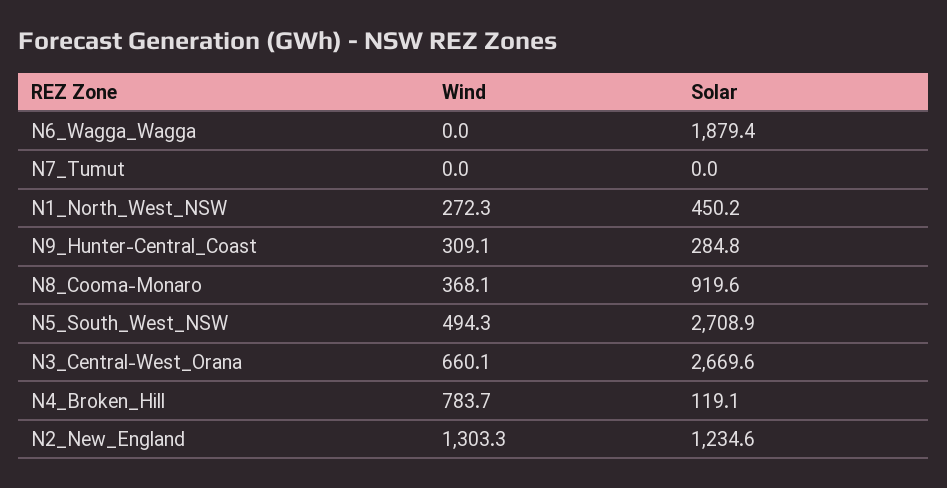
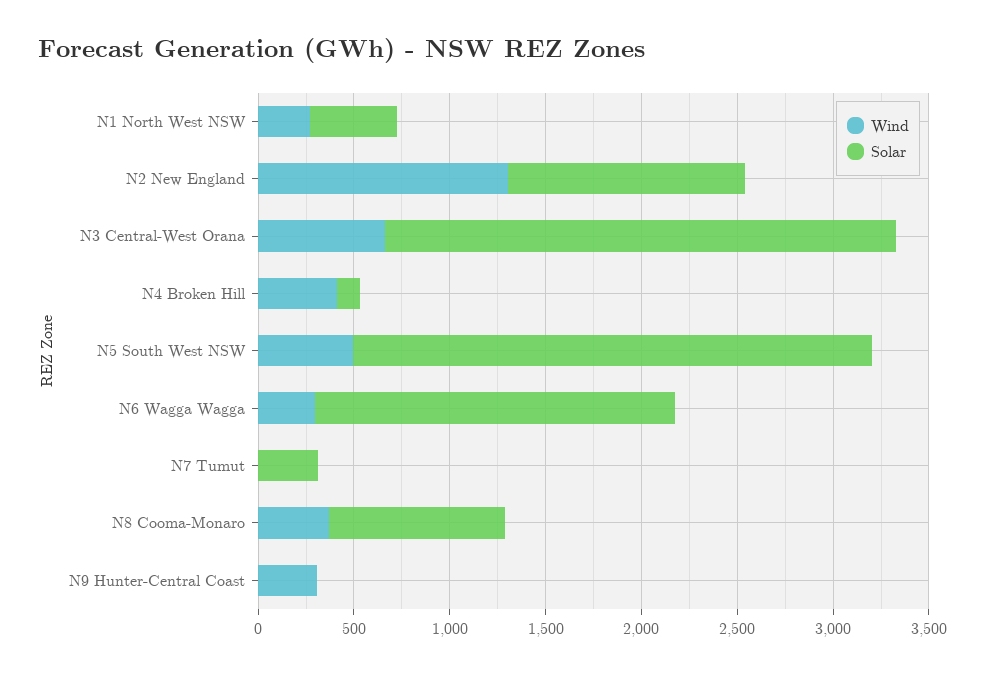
Wind, N6_Wagga_Wagga: 0 -> 300
Solar, N7_Tumut: 0 -> 300
Solar, N9_Hunter-Central_Coast: 284.8 -> 0
Wind, N4_Broken_Hill: 783.7 -> 400

